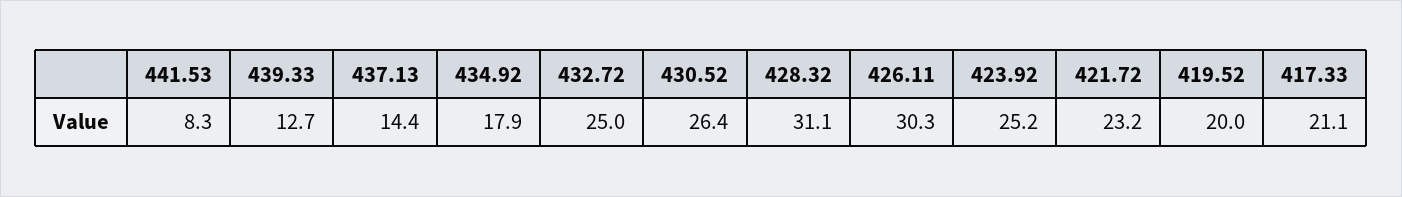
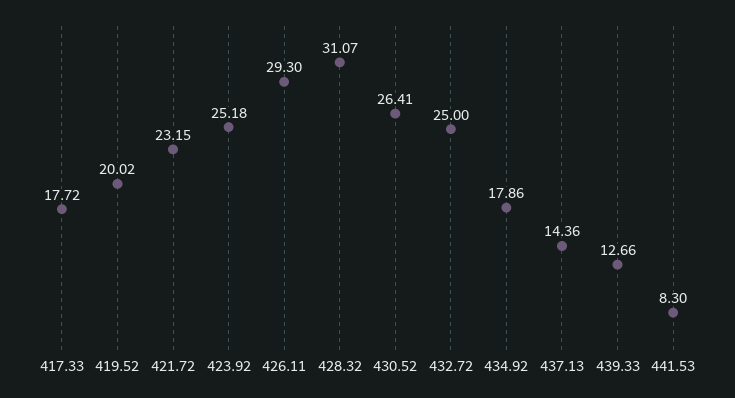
426.11: 30.3 -> 29.3
417.33: 21.1 -> 17.72

